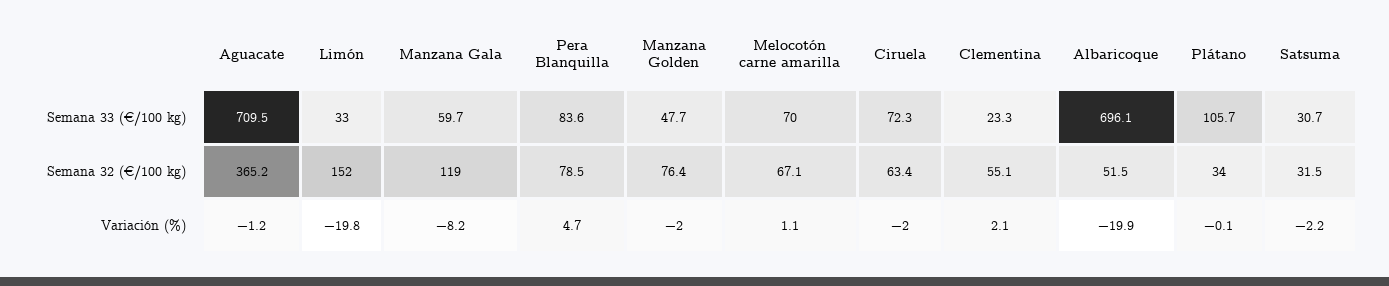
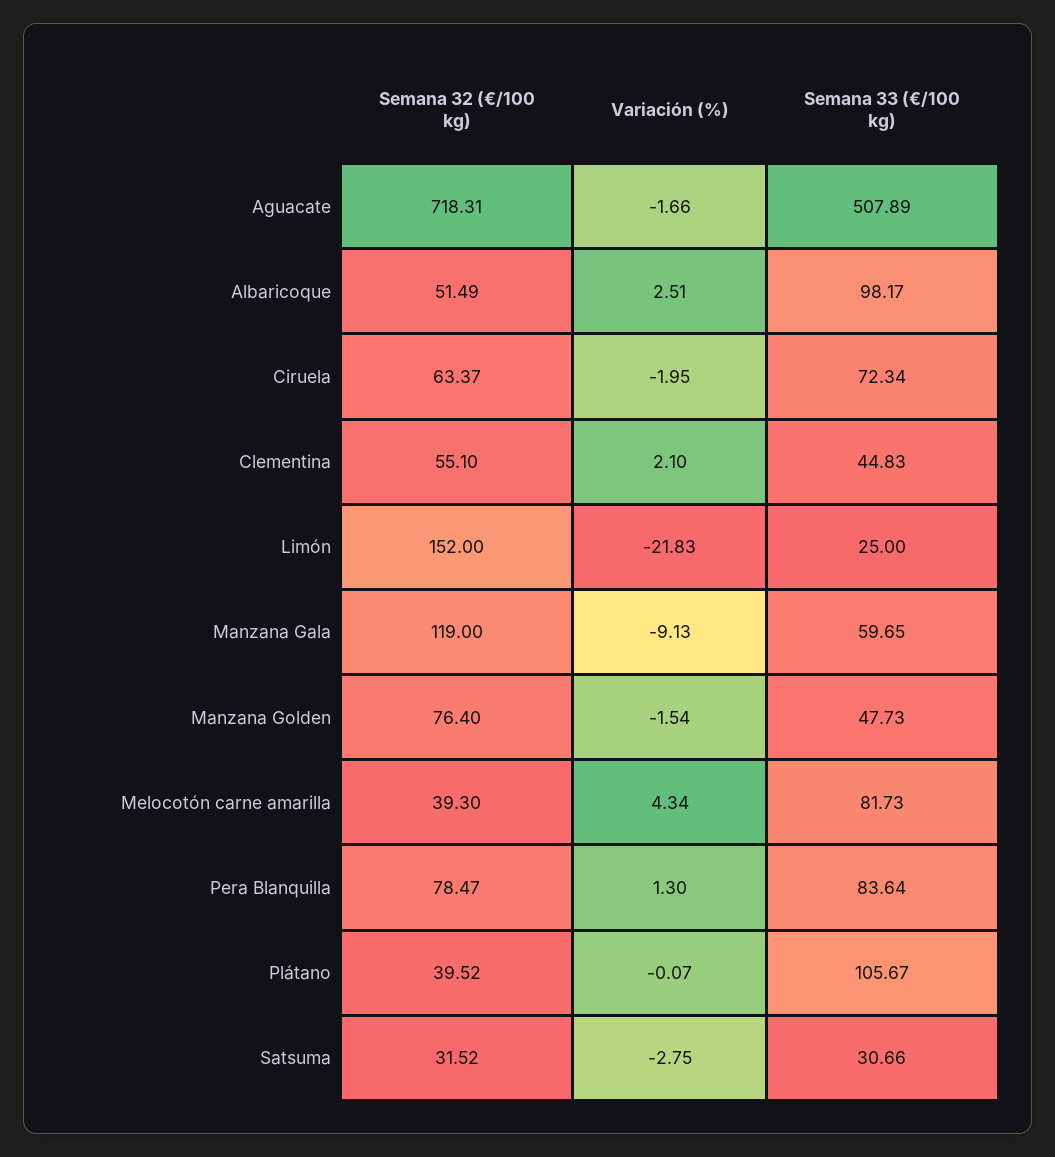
Aguacate, Semana 33 (€/100 kg): 709.5 -> 507.89
Limón, Semana 33 (€/100 kg): 33 -> 25
Melocotón carne amarilla, Semana 33 (€/100 kg): 70 -> 81.73
Clementina, Semana 33 (€/100 kg): 23.3 -> 44.83
Albaricoque, Semana 33 (€/100 kg): 696.1 -> 98.17
Aguacate, Semana 32 (€/100 kg): 365.2 -> 718.31
Melocotón carne amarilla, Semana 32 (€/100 kg): 67.1 -> 39.3
Plátano, Semana 32 (€/100 kg): 34 -> 39.52
Aguacate, Variación (%): -1.2 -> -1.66
Limón, Variación (%): -19.8 -> -21.83
Manzana Gala, Variación (%): -8.2 -> -9.13
Pera Blanquilla, Variación (%): 4.7 -> 1.3
Manzana Golden, Variación (%): -2 -> -1.54
Melocotón carne amarilla, Variación (%): 1.1 -> 4.34
Albaricoque, Variación (%): -19.9 -> 2.51
Satsuma, Variación (%): -2.2 -> -2.75

